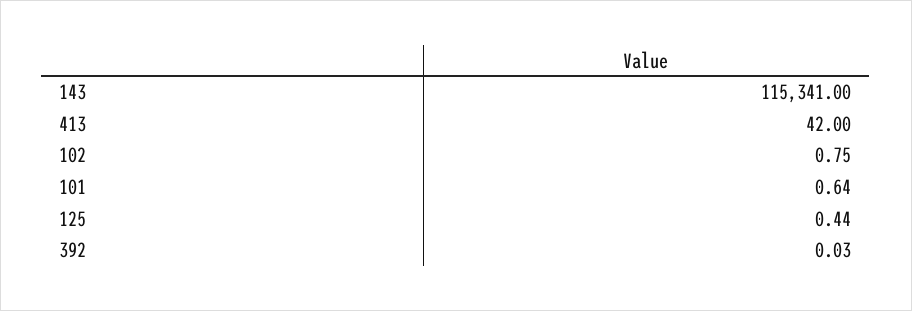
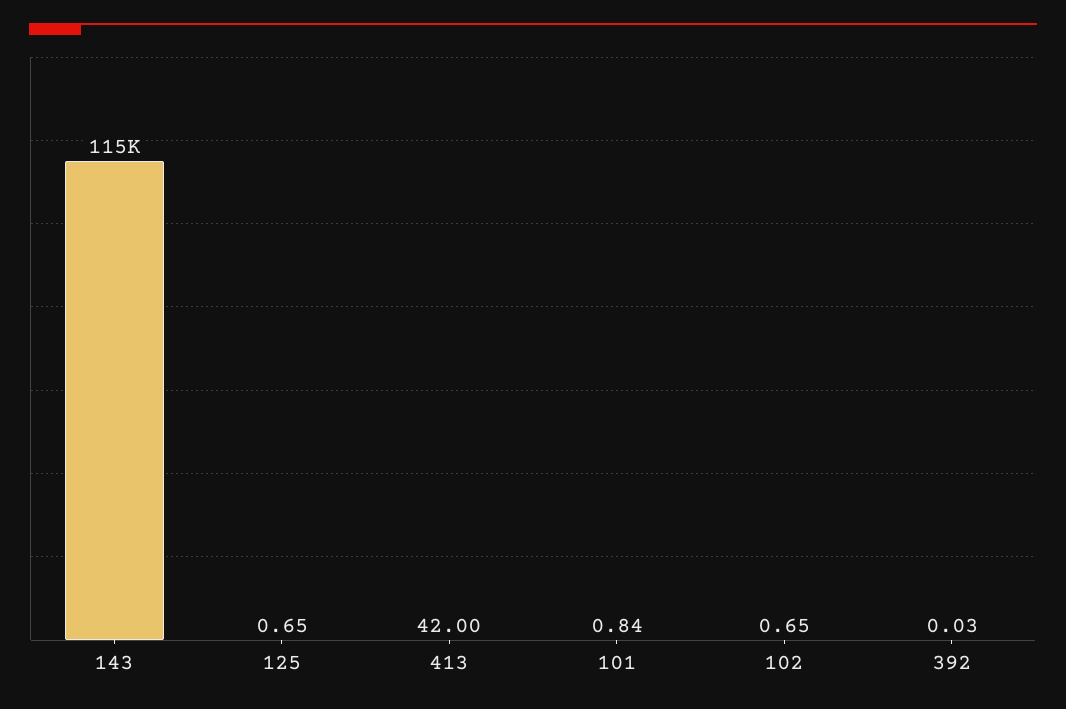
102: 0.75 -> 0.65
101: 0.64 -> 0.84
125: 0.44 -> 0.65

